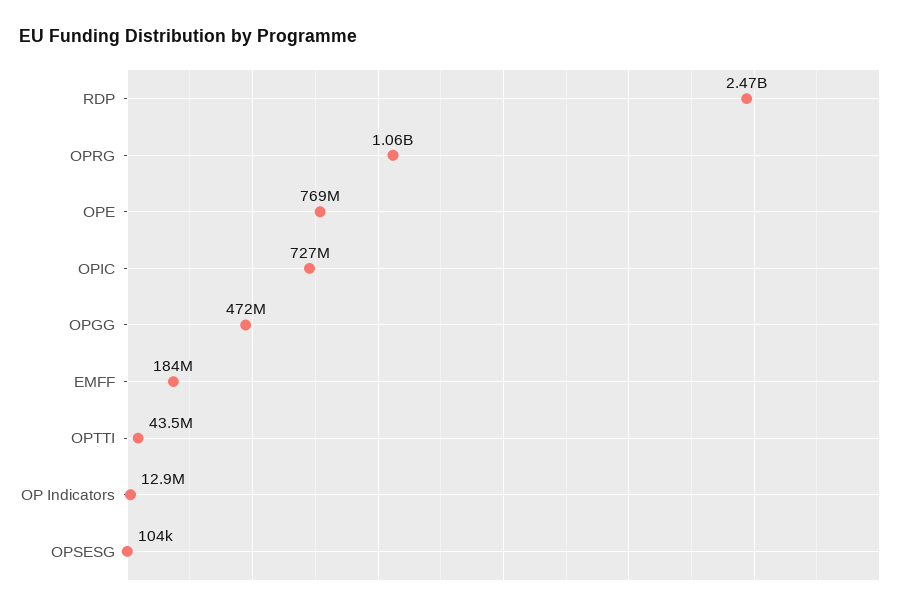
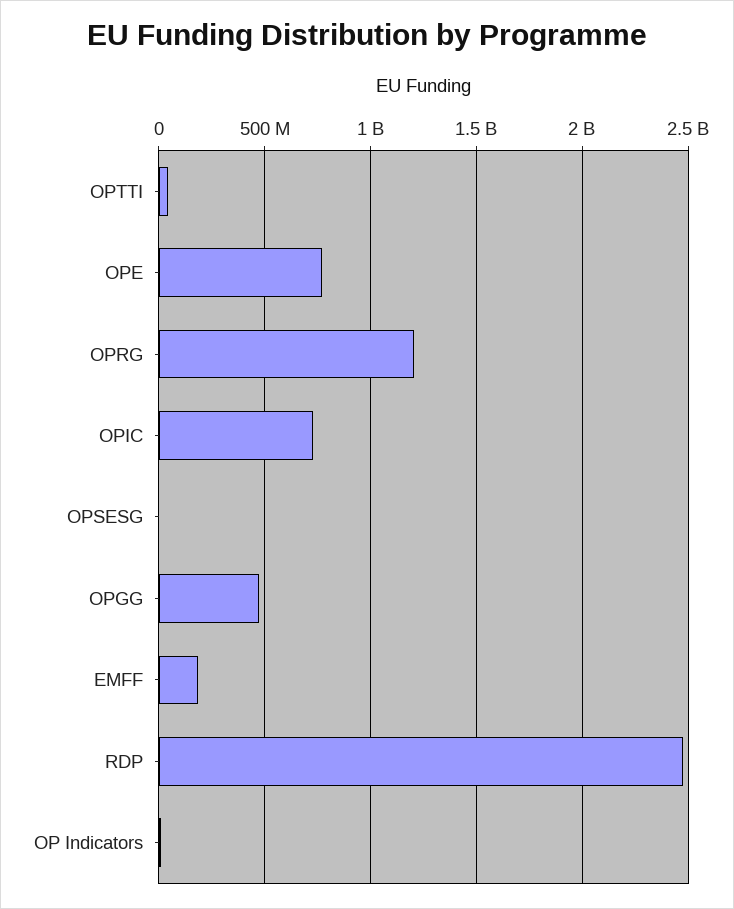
OPRG: 1060000000 -> 1200000000

